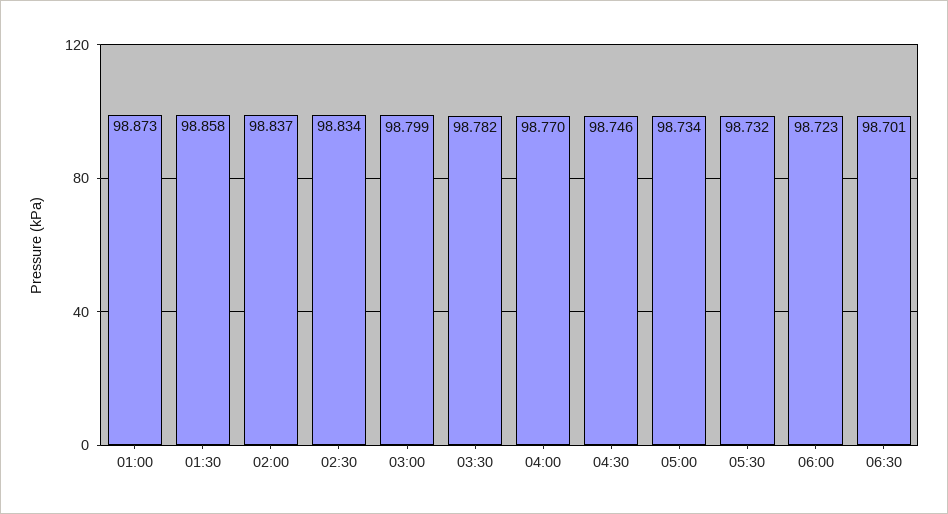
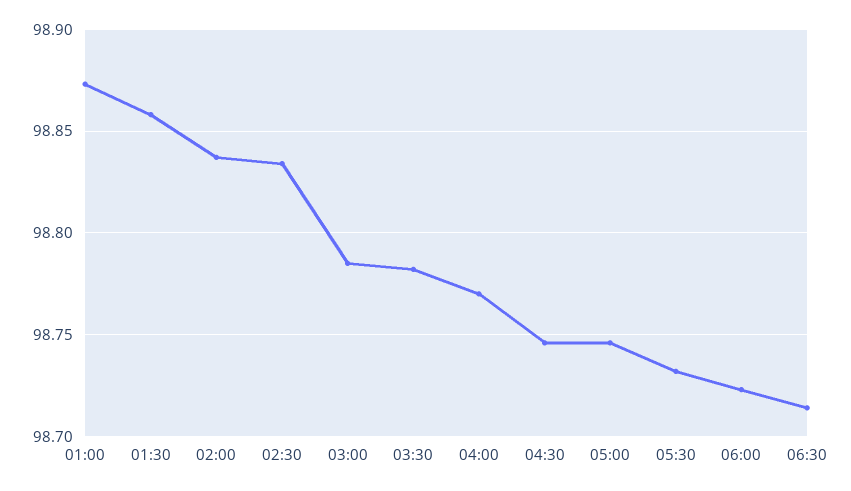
03:00: 98.799 -> 98.785
05:00: 98.734 -> 98.745
06:30: 98.701 -> 98.715

